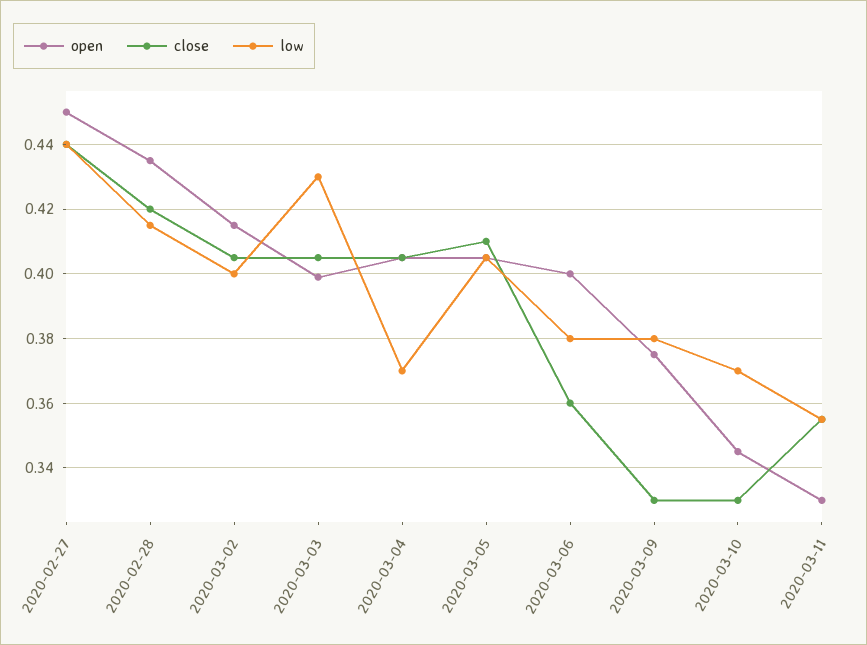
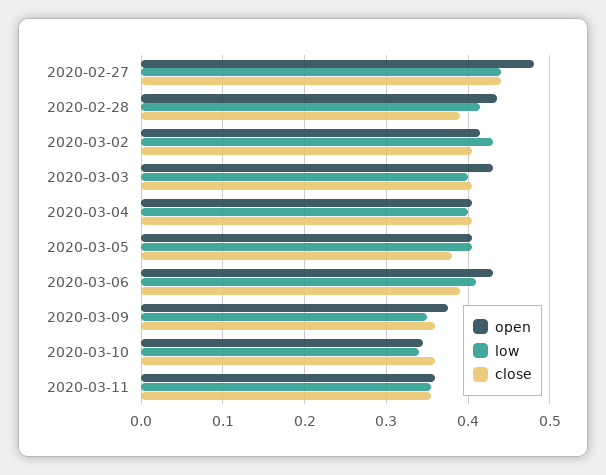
open, 2020-02-27: 0.45 -> 0.48
close, 2020-02-28: 0.42 -> 0.39
low, 2020-03-02: 0.4 -> 0.43
open, 2020-03-03: 0.4 -> 0.43
low, 2020-03-03: 0.43 -> 0.4
low, 2020-03-04: 0.37 -> 0.4
close, 2020-03-05: 0.41 -> 0.38
open, 2020-03-06: 0.4 -> 0.43
close, 2020-03-06: 0.36 -> 0.39
low, 2020-03-06: 0.38 -> 0.41
close, 2020-03-09: 0.33 -> 0.36
low, 2020-03-09: 0.38 -> 0.35
close, 2020-03-10: 0.33 -> 0.36
low, 2020-03-10: 0.37 -> 0.34
open, 2020-03-11: 0.33 -> 0.36

